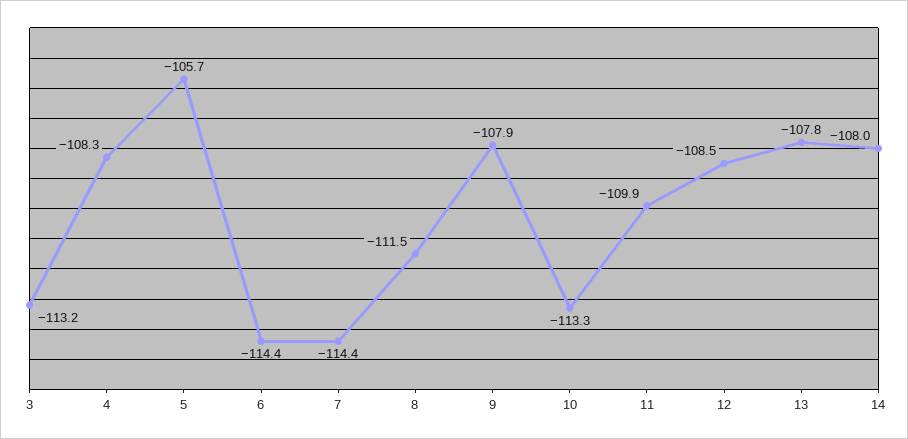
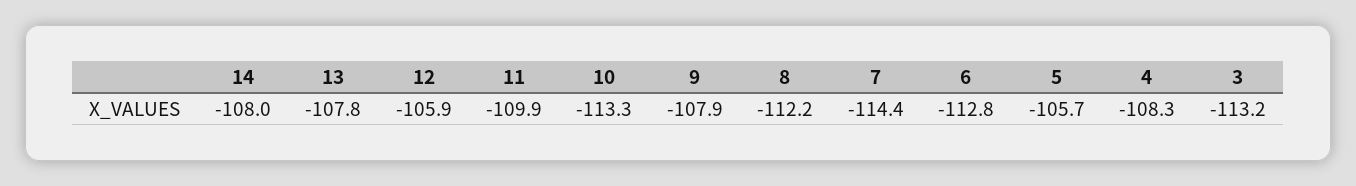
6: -114.4 -> -112.8
8: -111.5 -> -112.2
12: -108.5 -> -105.9

